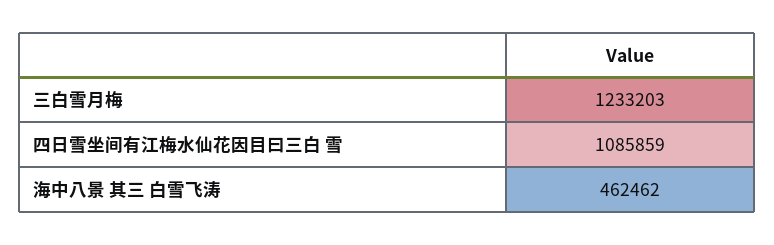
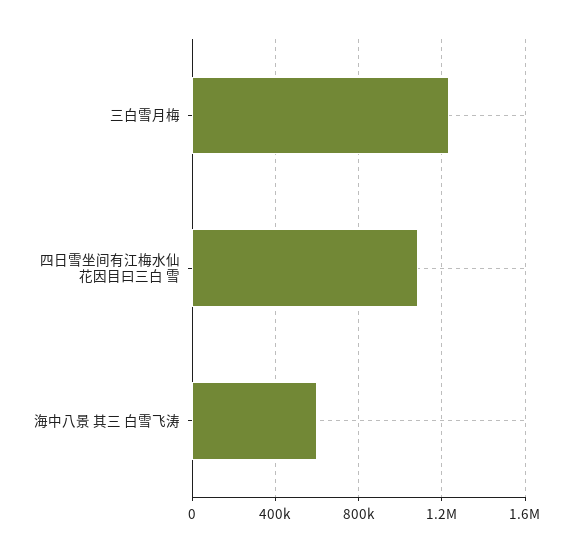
海中八景 其三 白雪飞涛: 462462 -> 600000

